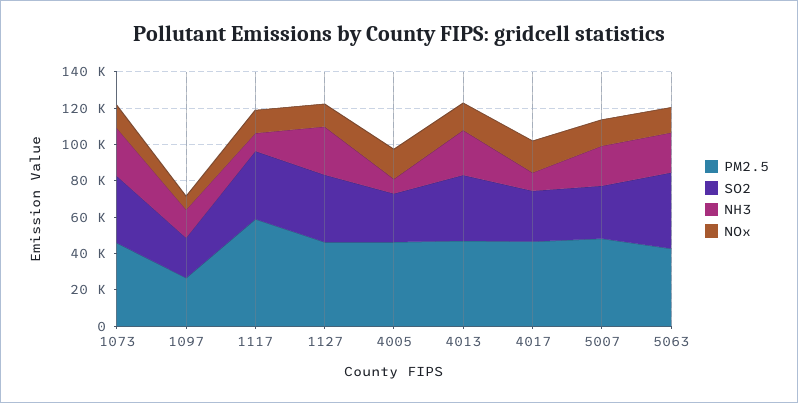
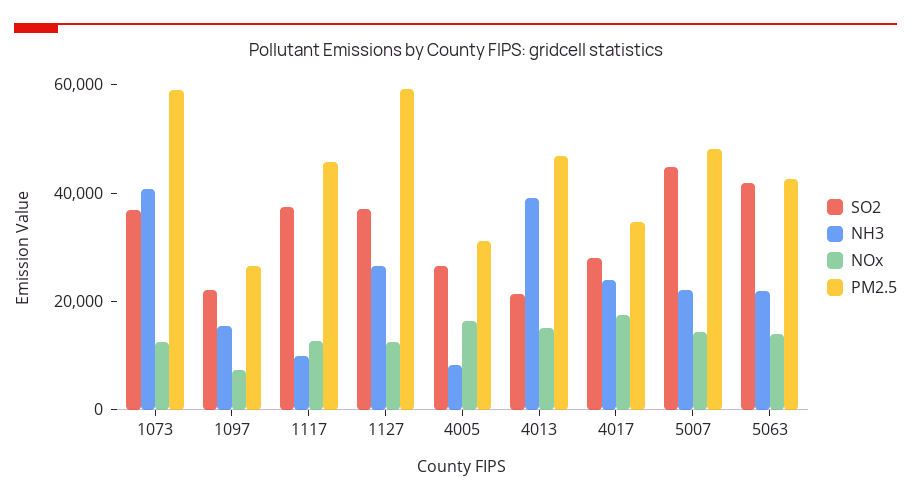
PM2.5, 1073: 45000 -> 60000
NH3, 1073: 25000 -> 40000
PM2.5, 1117: 60000 -> 45000
PM2.5, 1127: 45000 -> 60000
PM2.5, 4005: 45000 -> 30000
SO2, 4013: 35000 -> 20000
NH3, 4013: 25000 -> 40000
PM2.5, 4017: 45000 -> 35000
NH3, 4017: 10000 -> 25000
SO2, 5007: 30000 -> 45000

